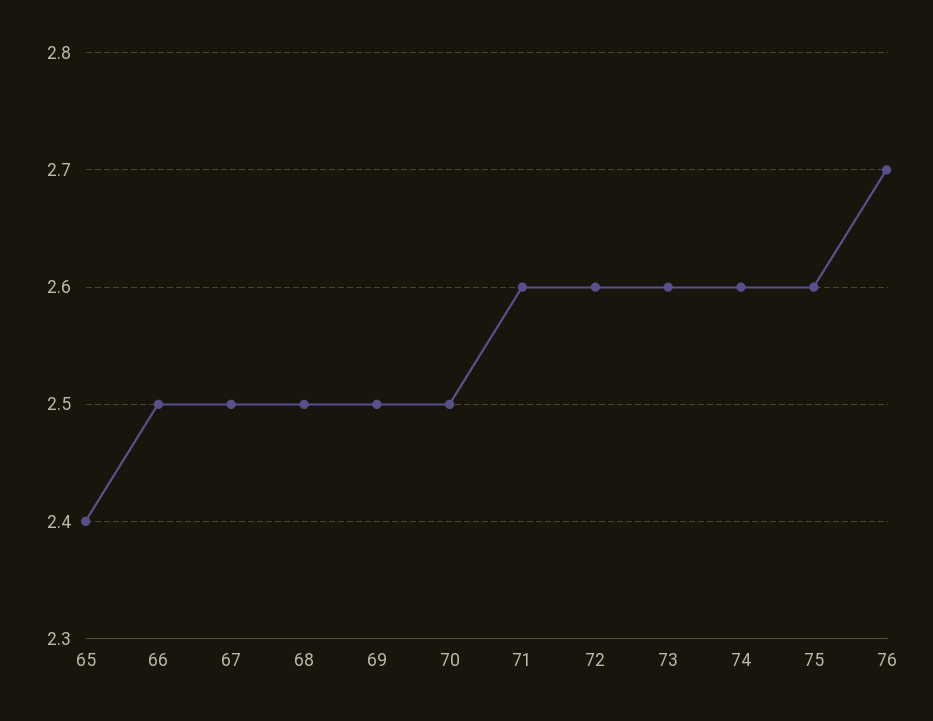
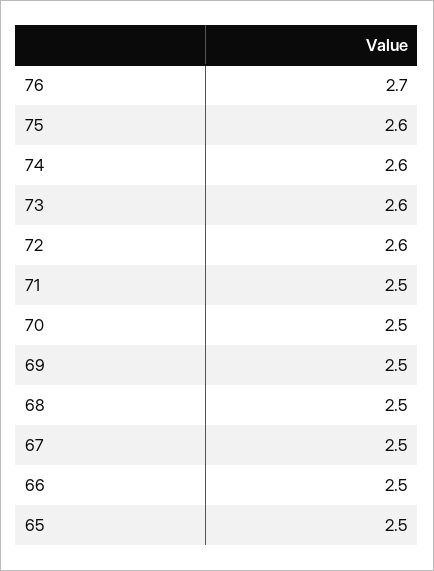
65: 2.4 -> 2.5
71: 2.6 -> 2.5

